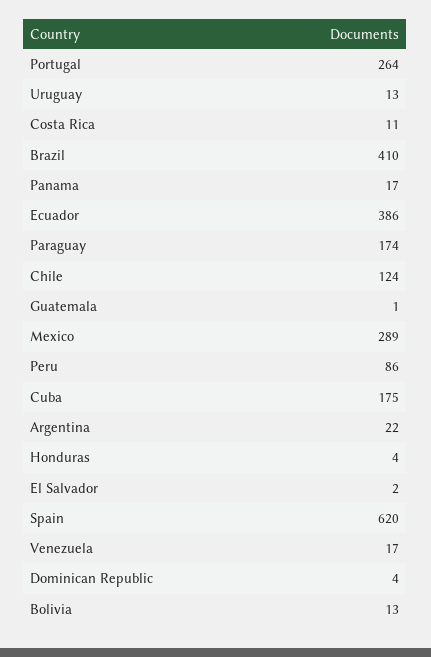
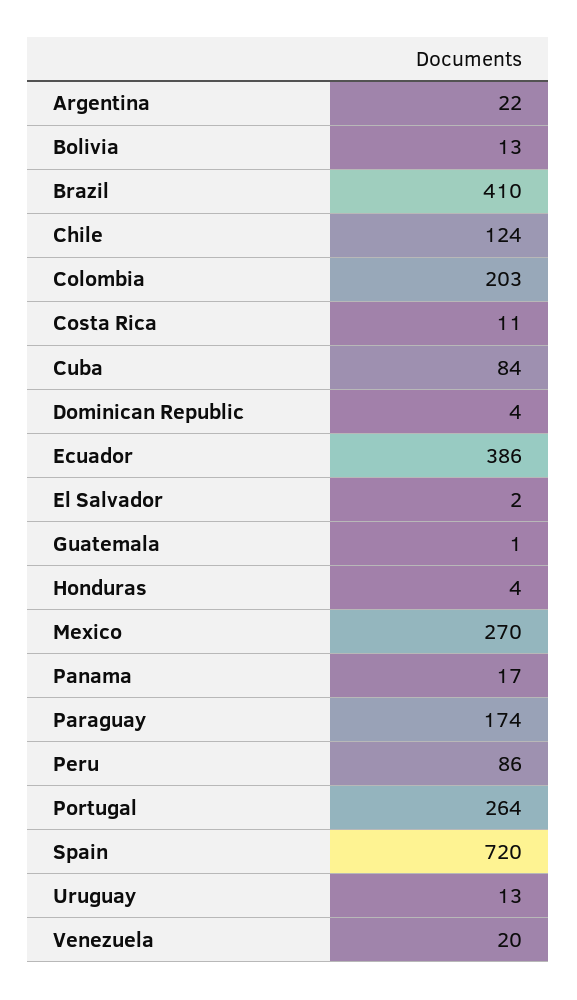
Mexico: 289 -> 270
Cuba: 175 -> 84
Spain: 620 -> 720
Venezuela: 17 -> 20
Colombia: none -> 203

